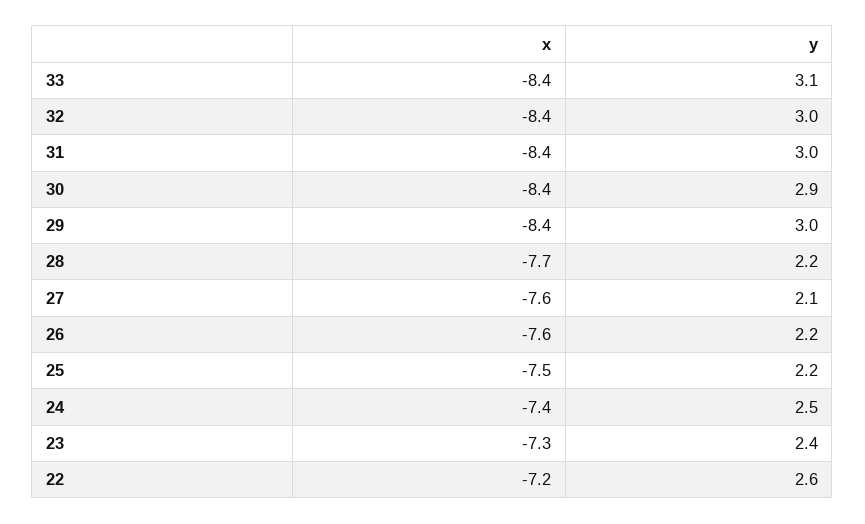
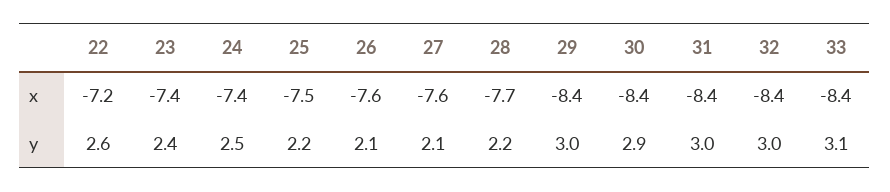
y, 26: 2.2 -> 2.1
x, 23: -7.3 -> -7.4

